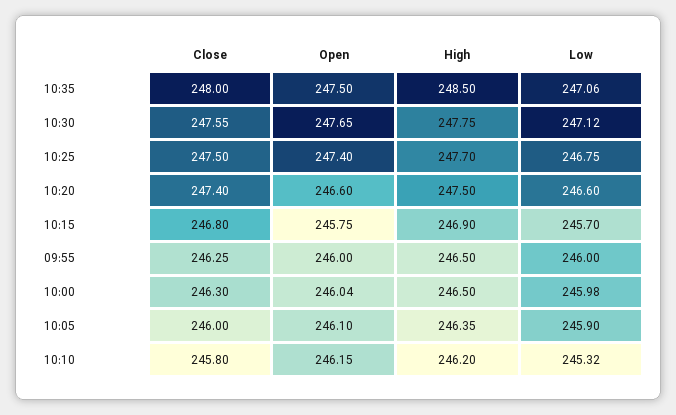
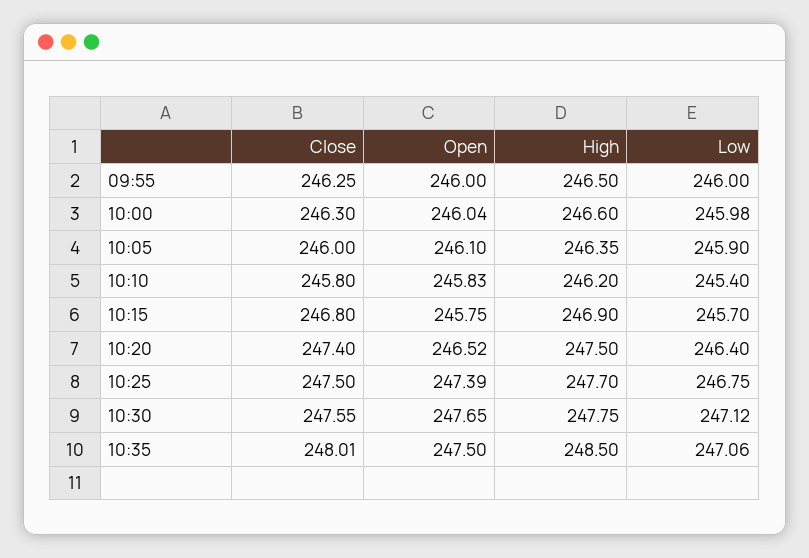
Close, 10:35: 248 -> 248.01
Open, 10:25: 247.4 -> 247.39
Open, 10:20: 246.6 -> 246.52
Low, 10:20: 246.6 -> 246.4
High, 10:00: 246.5 -> 246.6
Open, 10:10: 246.15 -> 245.83
Low, 10:10: 245.32 -> 245.4

